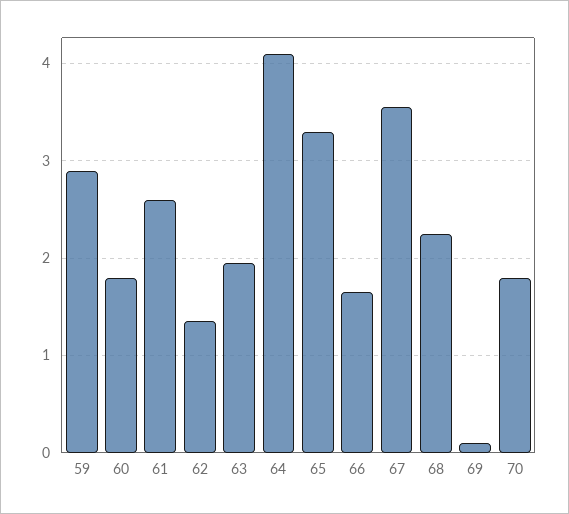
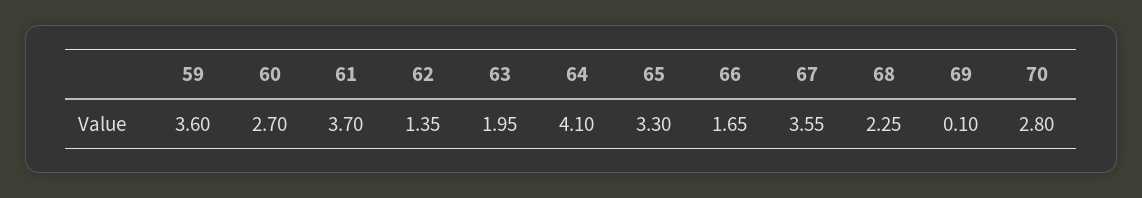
59: 2.9 -> 3.6
60: 1.8 -> 2.7
61: 2.6 -> 3.7
70: 1.8 -> 2.8

